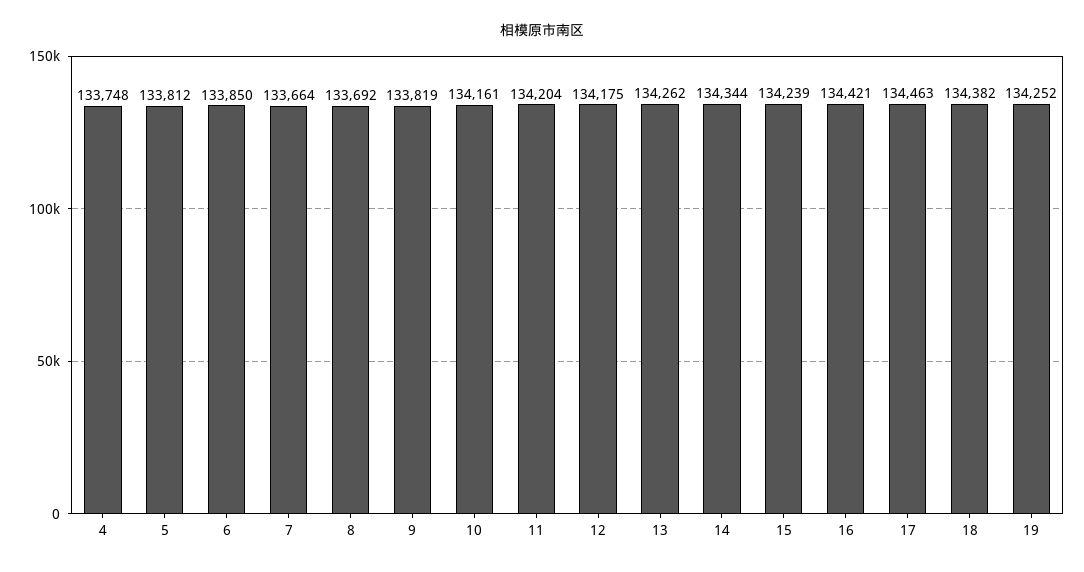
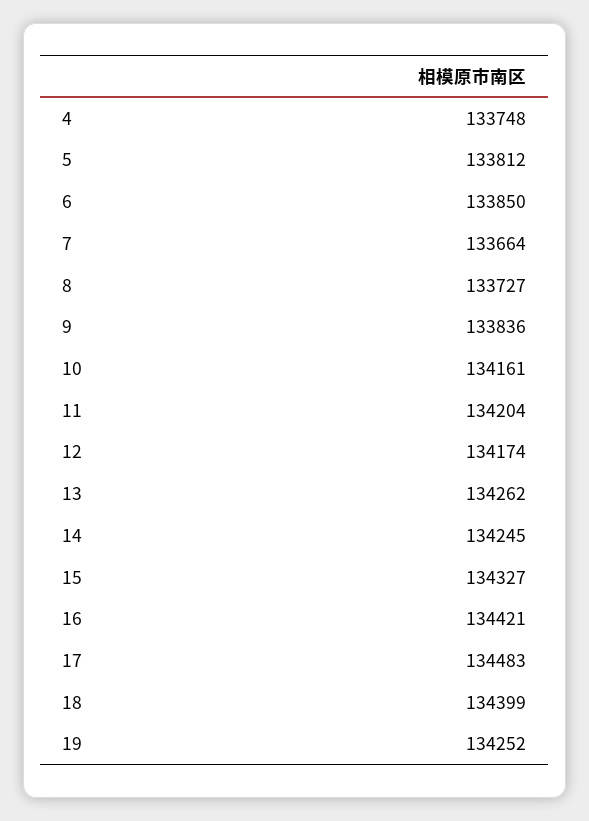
8: 133692 -> 133727
9: 133819 -> 133836
12: 134175 -> 134174
14: 134344 -> 134245
15: 134239 -> 134327
17: 134463 -> 134483
18: 134382 -> 134399

